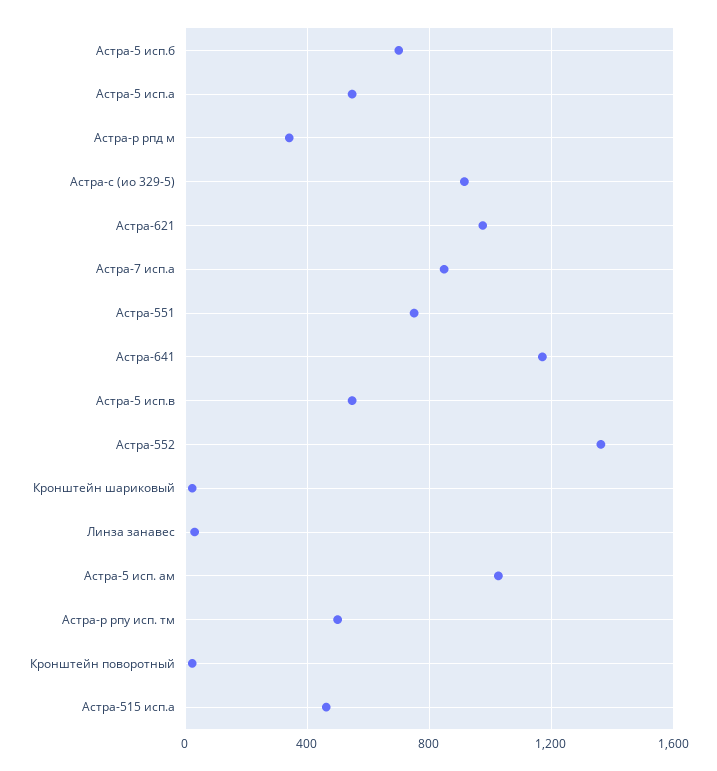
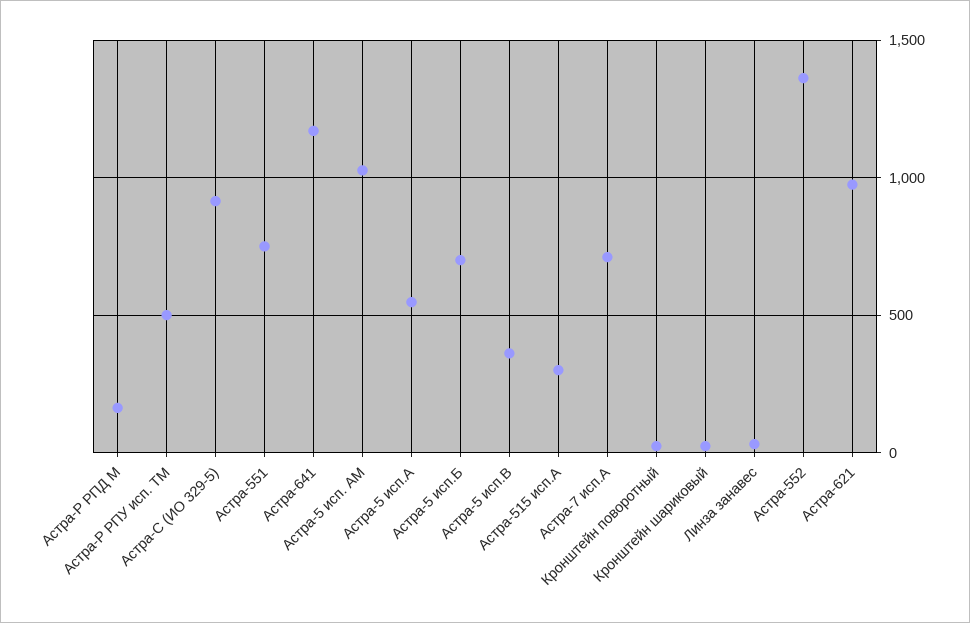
Астра-р рпд м: 350 -> 150
Астра-7 исп.а: 850 -> 700
Астра-5 исп.в: 550 -> 350
Астра-515 исп.а: 450 -> 300

